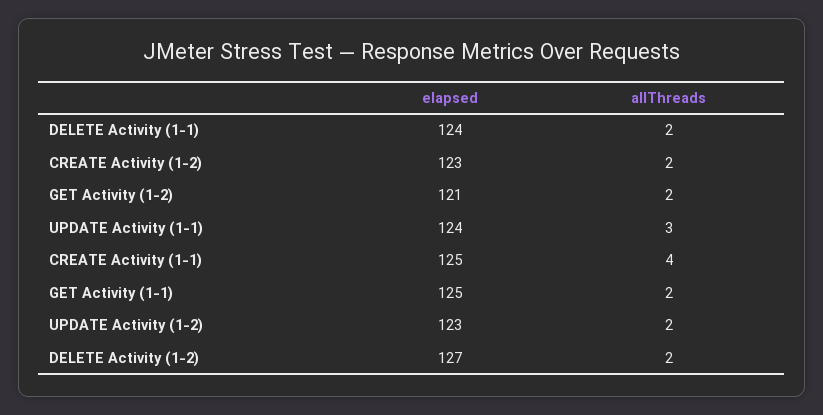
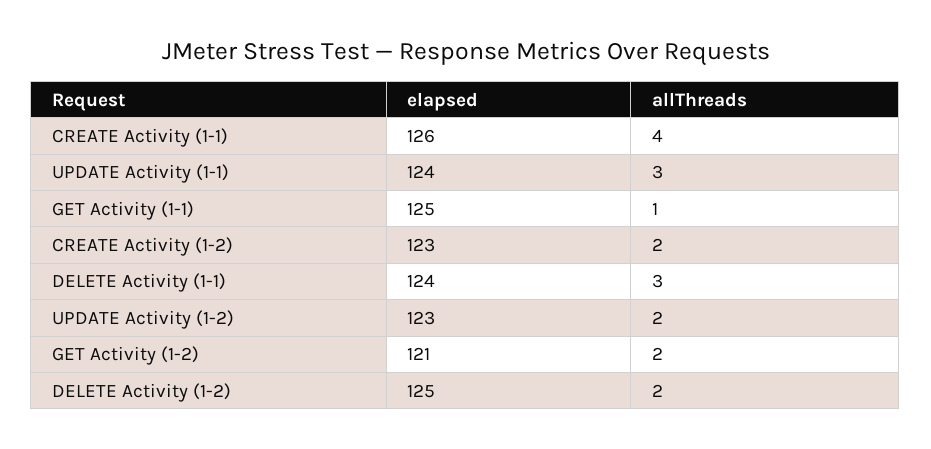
allThreads, DELETE Activity (1-1): 2 -> 3
elapsed, CREATE Activity (1-1): 125 -> 126
allThreads, GET Activity (1-1): 2 -> 1
elapsed, DELETE Activity (1-2): 127 -> 125

